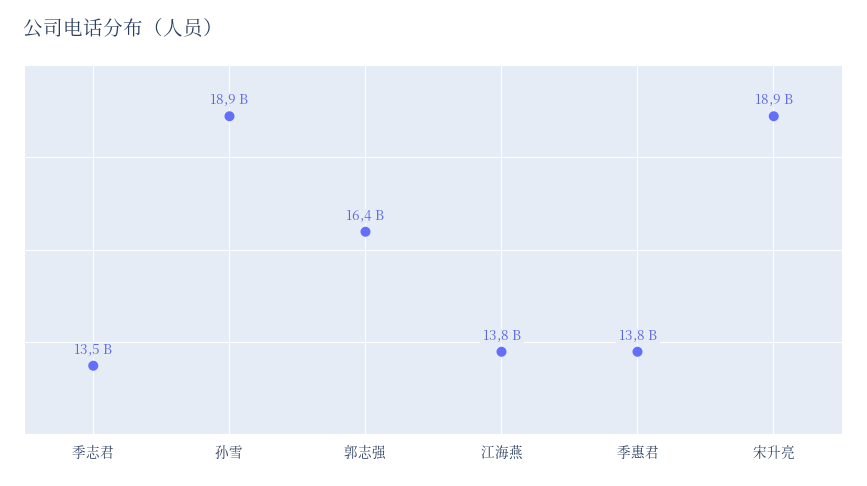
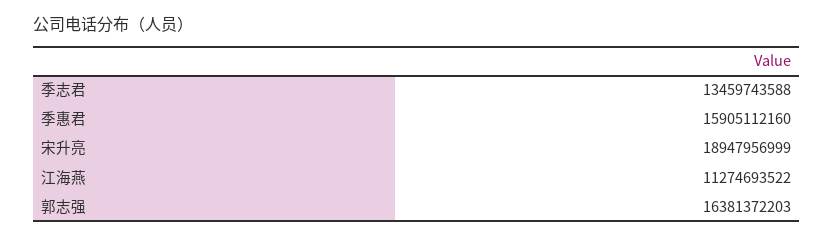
孙雪: 18900000000 -> none
江海燕: 13800000000 -> 11274693522
季惠君: 13800000000 -> 15905112160

